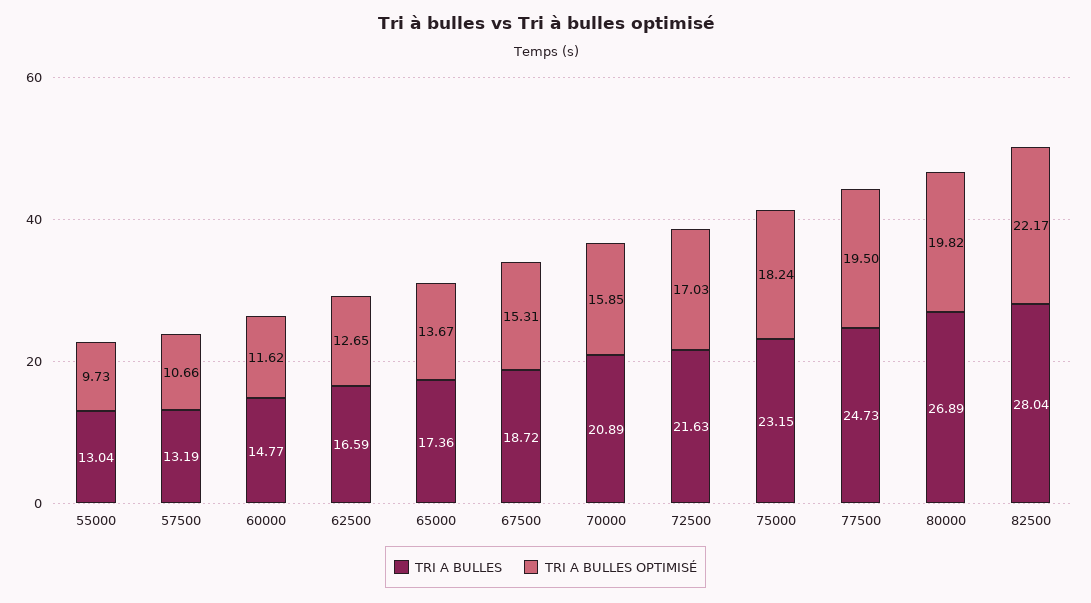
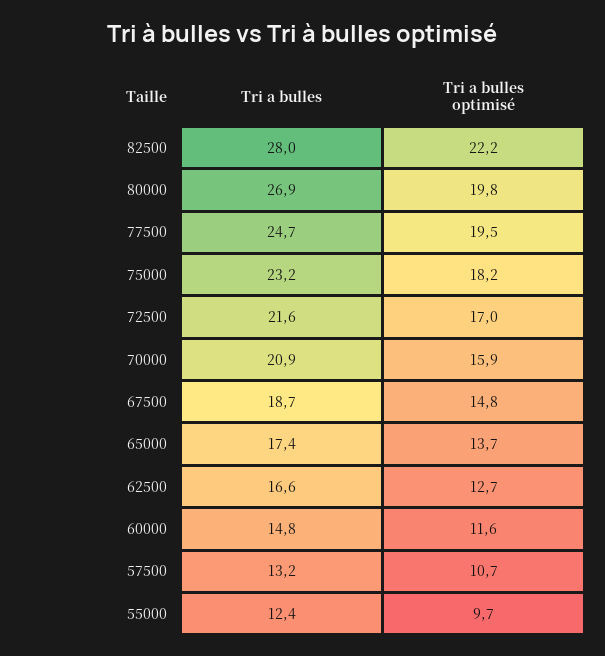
TRI A BULLES, 55000: 13.04 -> 12.4
TRI A BULLES OPTIMISÉ, 67500: 15.31 -> 14.8

